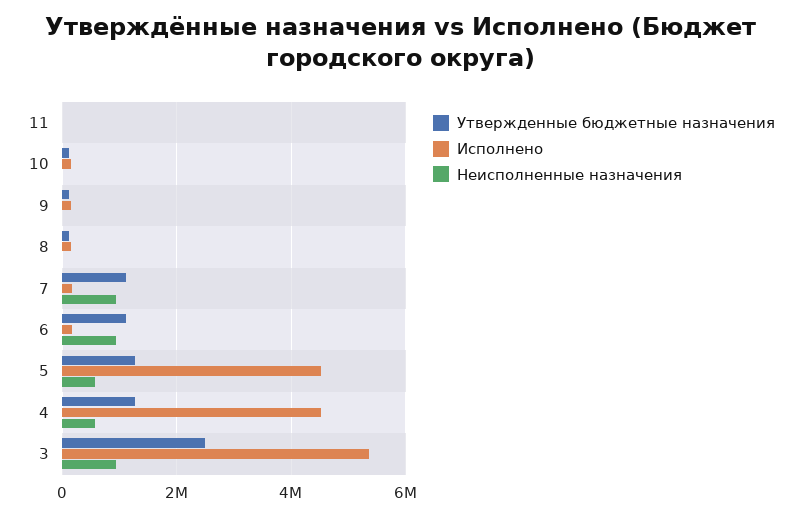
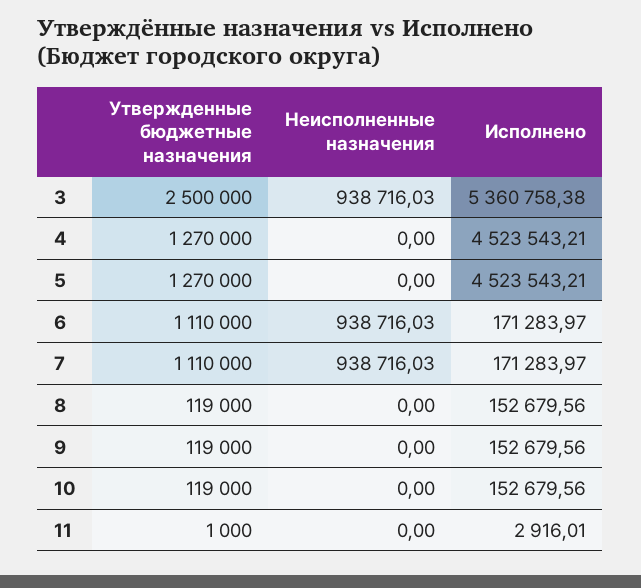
Неисполненные назначения, 5: 600000 -> 0
Неисполненные назначения, 4: 600000 -> 0

